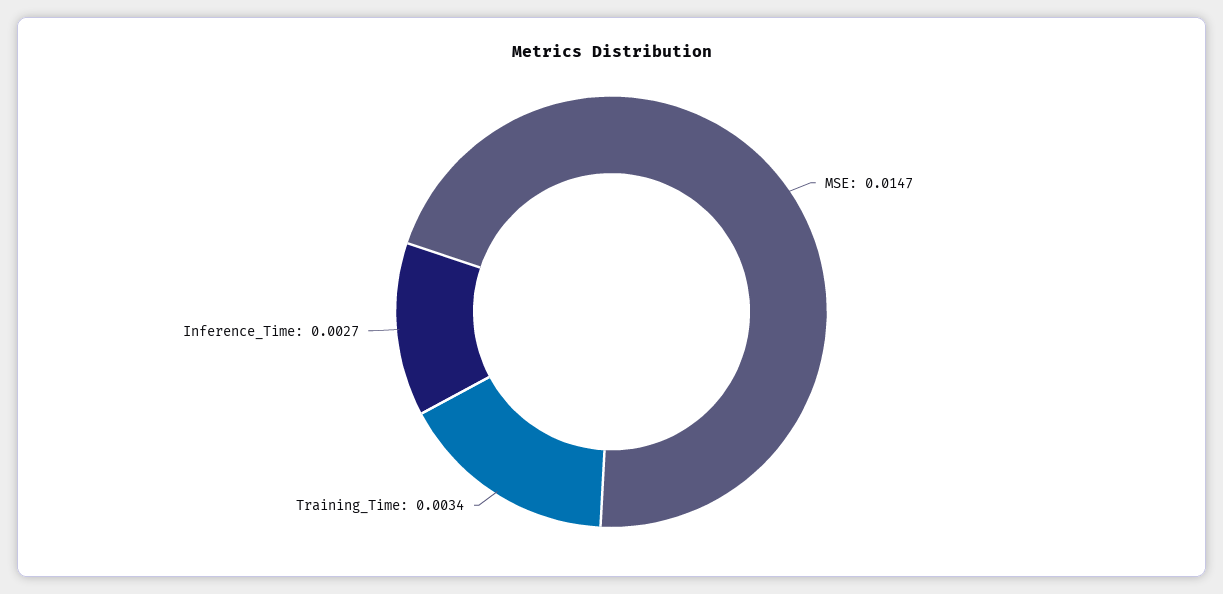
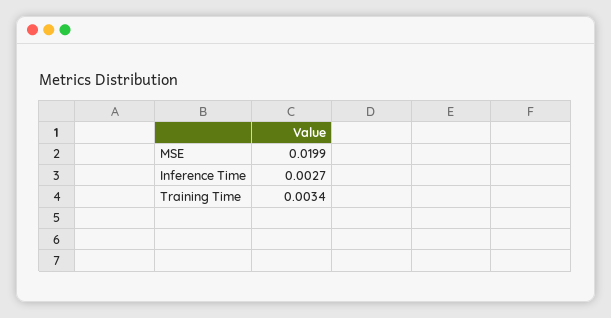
MSE: 0.0147 -> 0.0199

